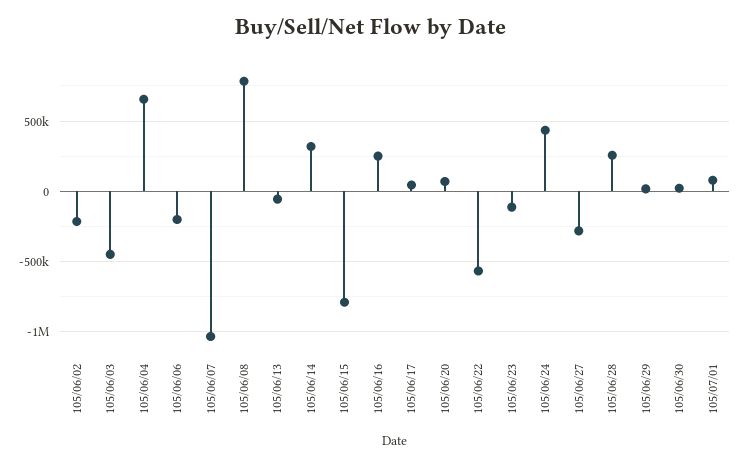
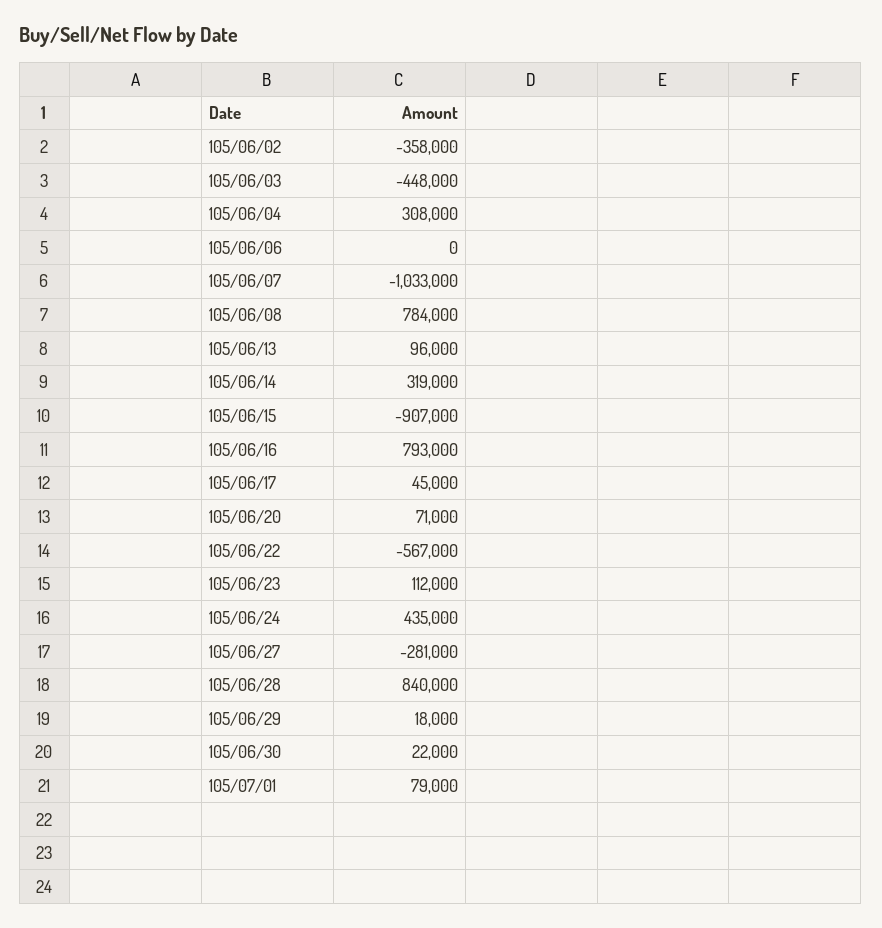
105/06/02: -200000 -> -358000
105/06/04: 650000 -> 308000
105/06/06: -200000 -> 0
105/06/13: -50000 -> 96000
105/06/15: -800000 -> -907000
105/06/16: 250000 -> 793000
105/06/23: -100000 -> 112000
105/06/28: 250000 -> 840000

